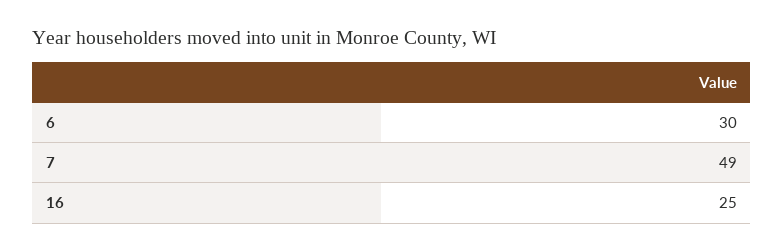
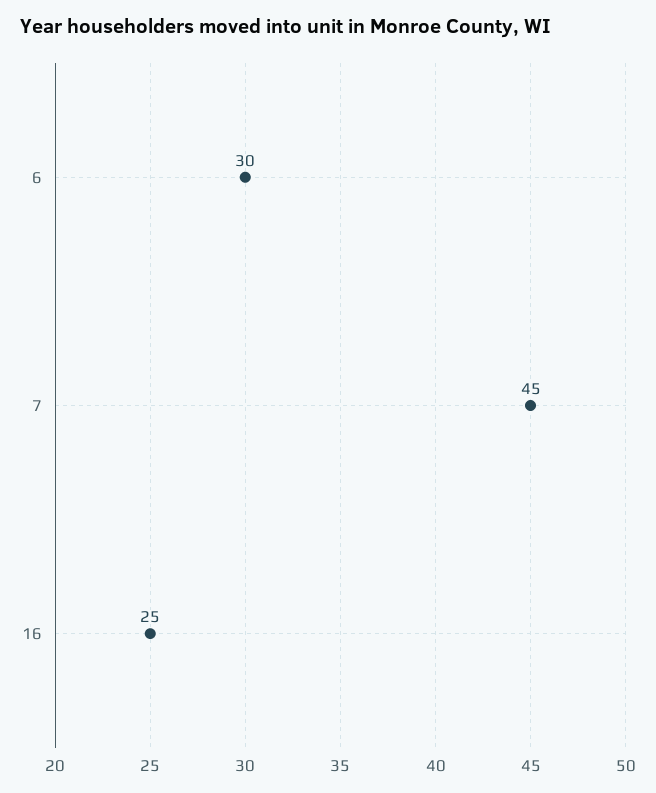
7: 49 -> 45

